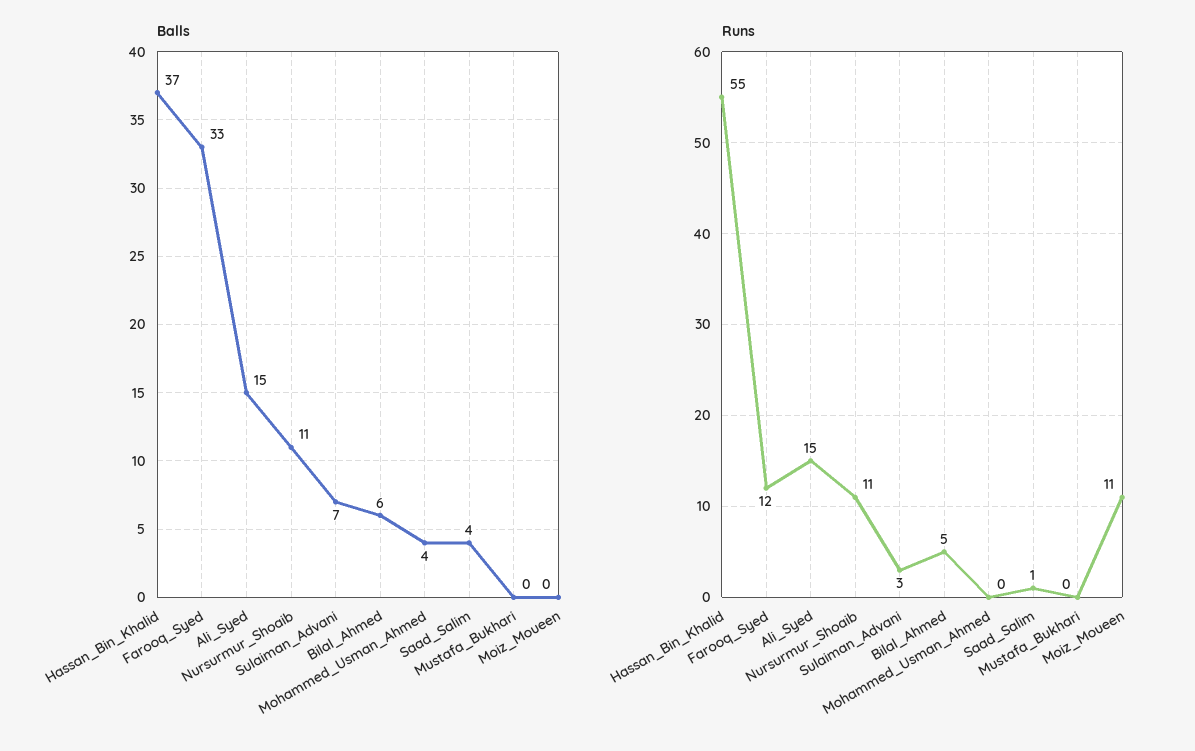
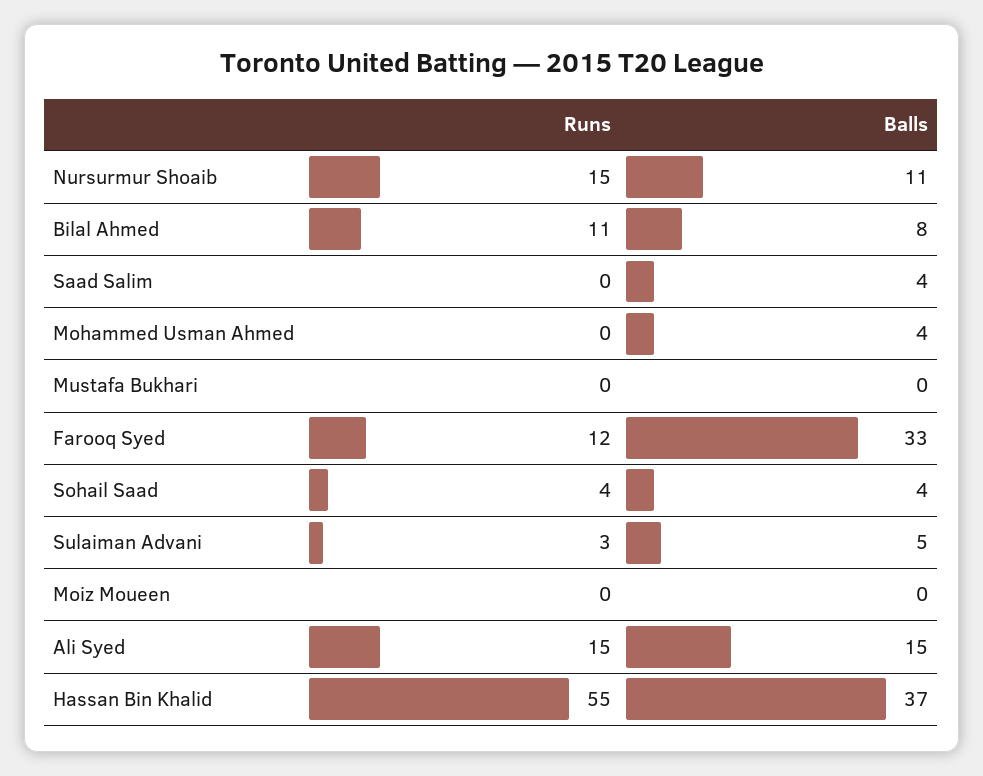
Balls, Sulaiman_Advani: 7 -> 5
Balls, Bilal_Ahmed: 6 -> 8
Runs, Nursurmur_Shoaib: 11 -> 15
Runs, Bilal_Ahmed: 5 -> 11
Runs, Saad_Salim: 1 -> 0
Runs, Moiz_Moueen: 11 -> 0
Runs, Sohail Saad: none -> 4
Balls, Sohail Saad: none -> 4

